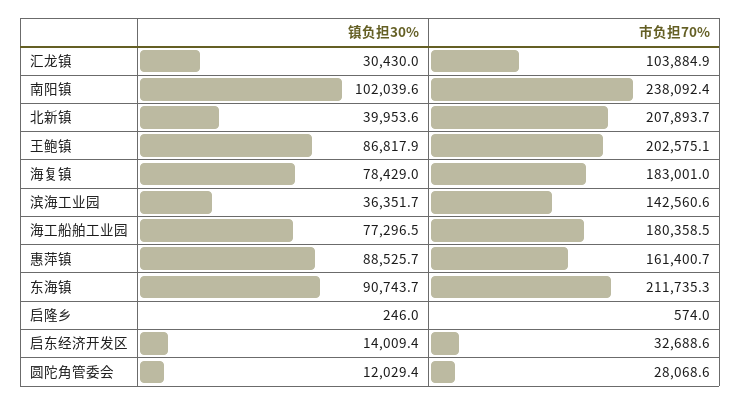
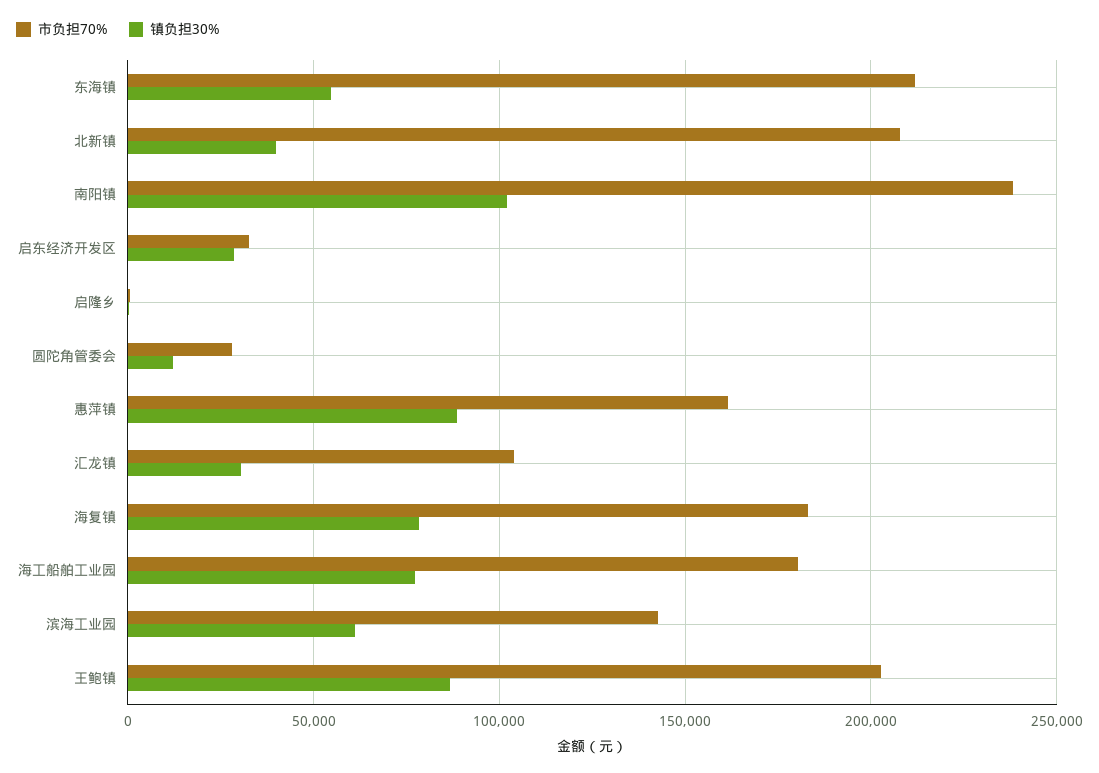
镇负担30%, 滨海工业园: 36351.7 -> 60000
镇负担30%, 东海镇: 90743.7 -> 55000
镇负担30%, 启东经济开发区: 14009.4 -> 30000

